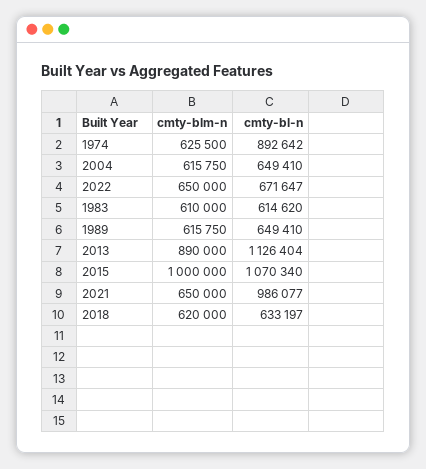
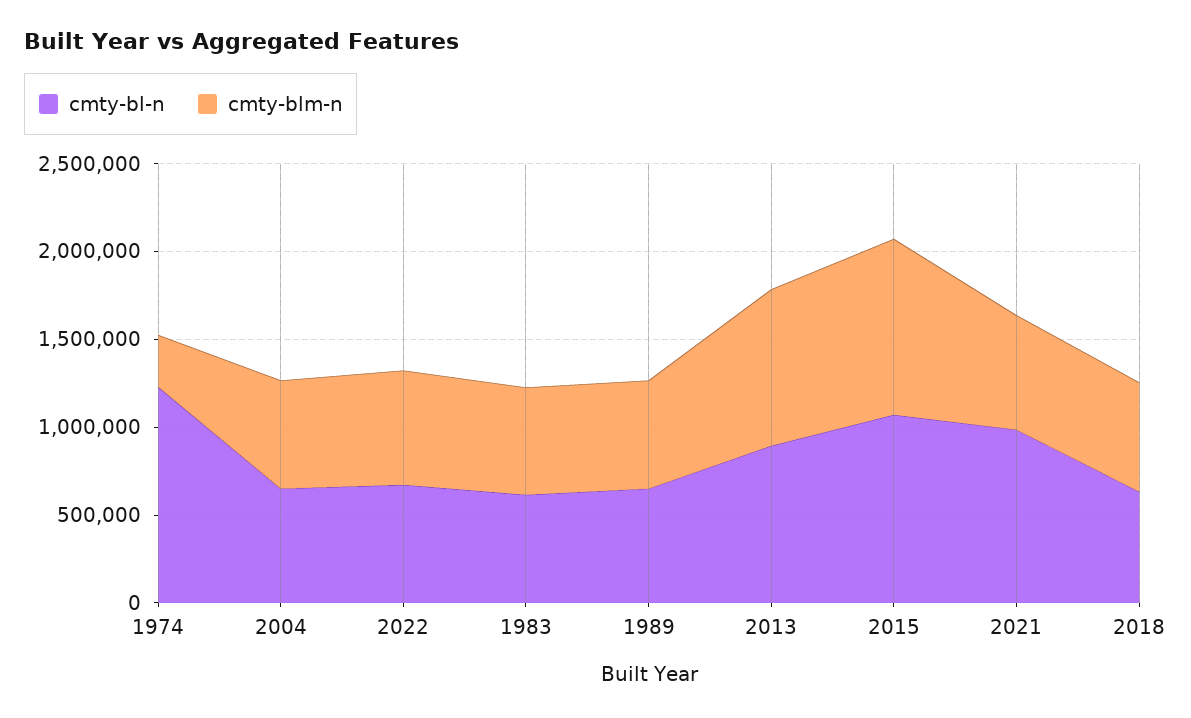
cmty-blm-n, 1974: 625500 -> 300000
cmty-bl-n, 1974: 892642 -> 1200000
cmty-bl-n, 2013: 1126404 -> 900000

